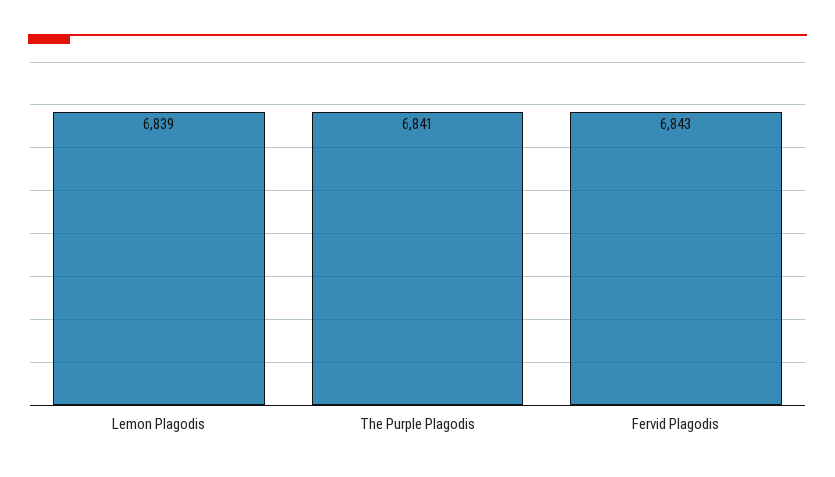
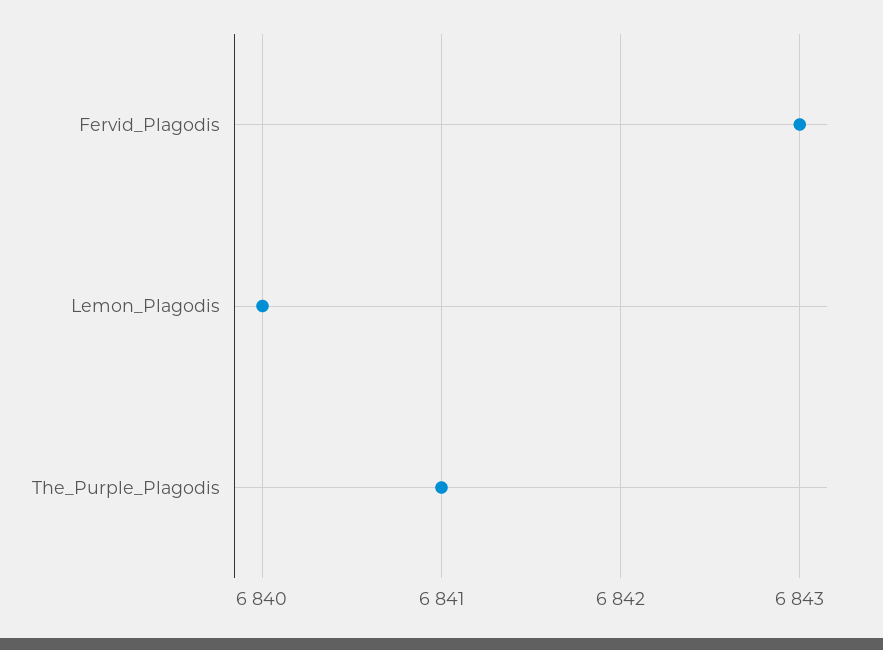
Lemon Plagodis: 6839 -> 6840

